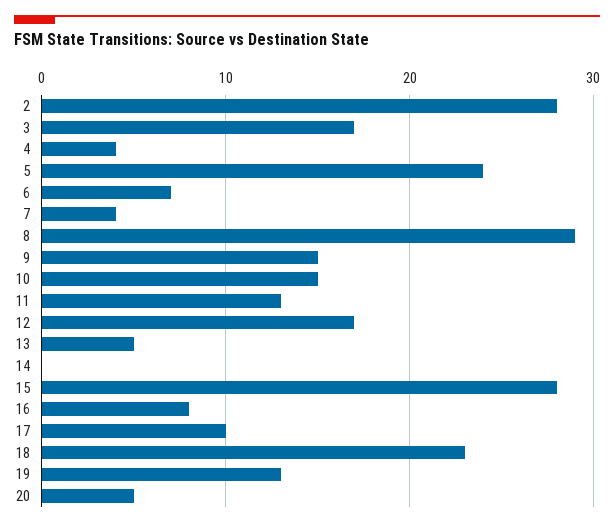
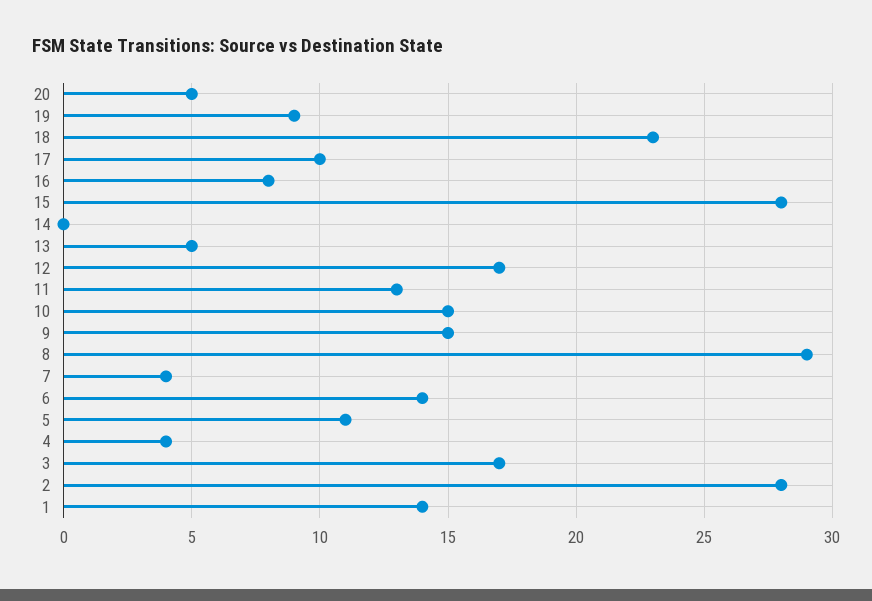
5: 24 -> 11
6: 7 -> 14
19: 13 -> 9
1: none -> 14

